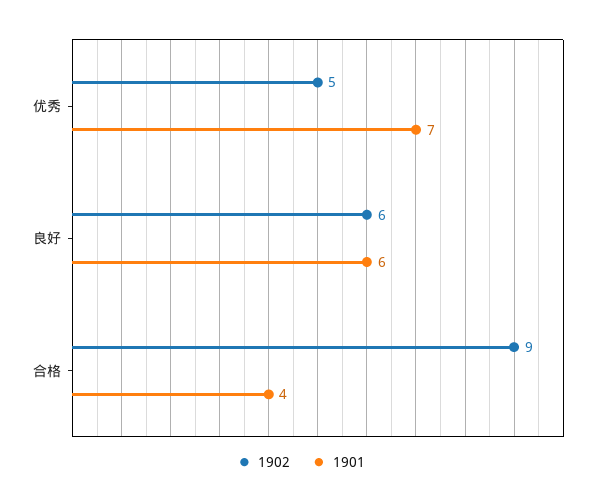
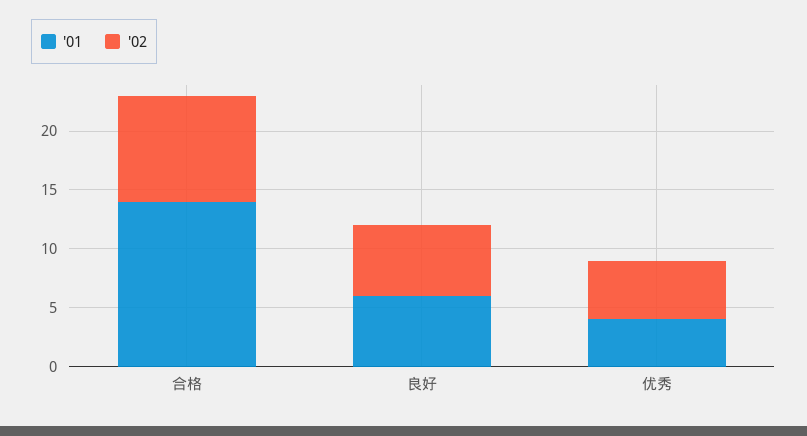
1901, 优秀: 7 -> 4
1901, 合格: 4 -> 14

